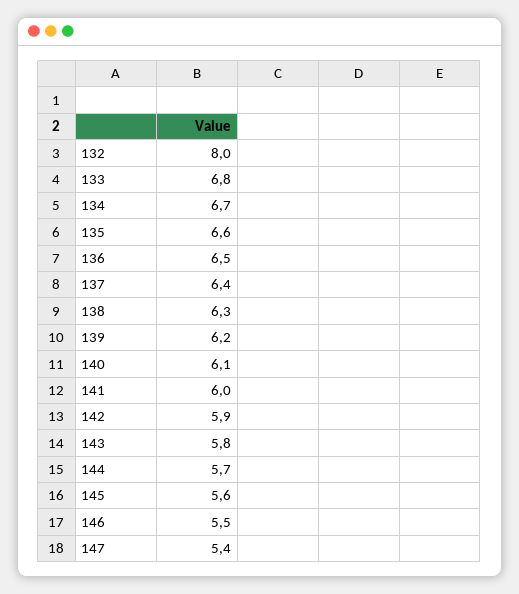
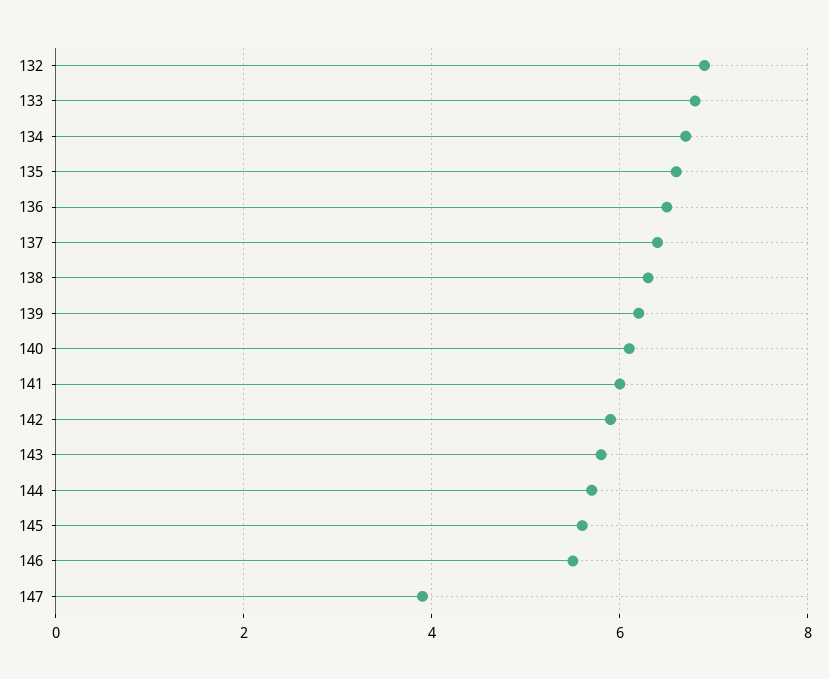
132: 8 -> 7
147: 5.4 -> 4

